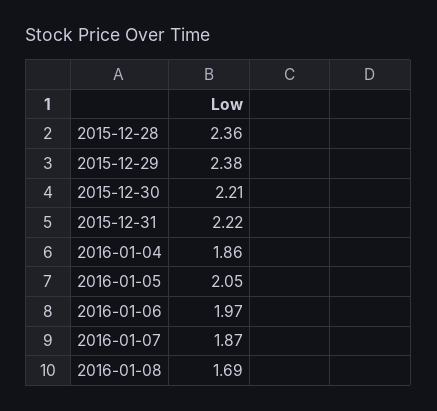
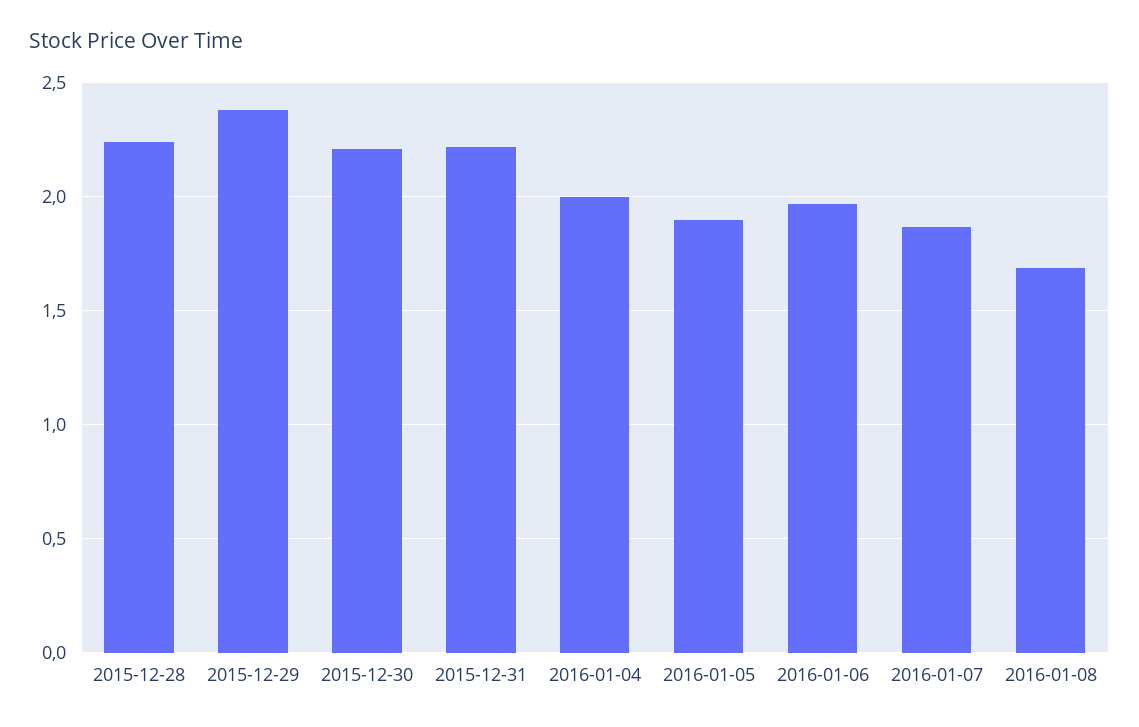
2015-12-28: 2.36 -> 2.25
2016-01-04: 1.86 -> 2
2016-01-05: 2.05 -> 1.9

